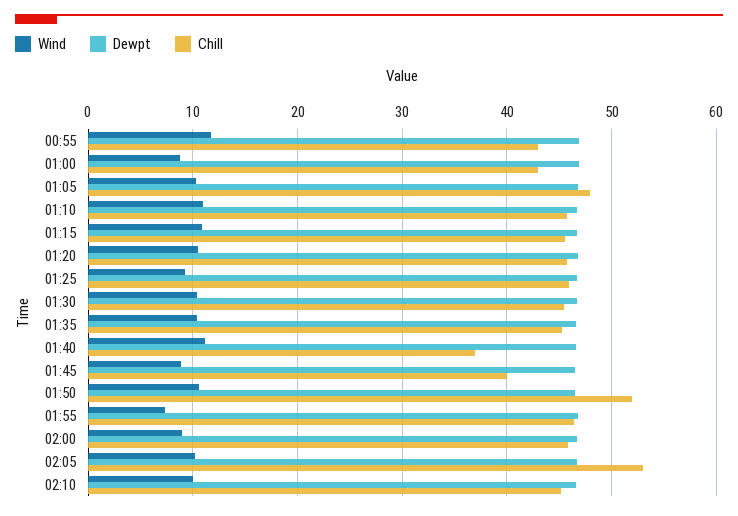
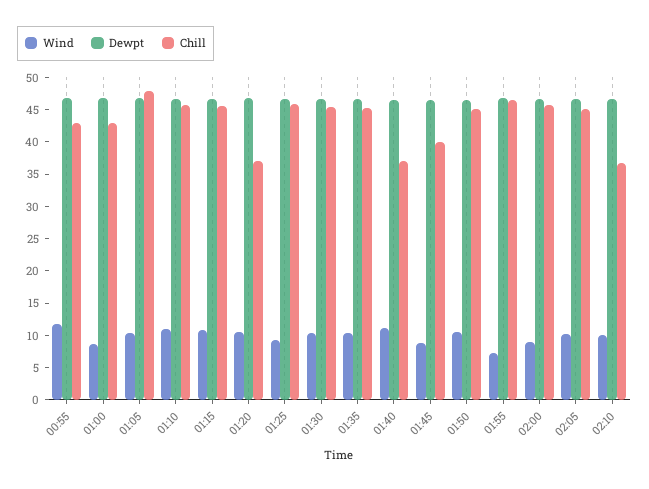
Chill, 01:20: 46 -> 37.5
Chill, 01:50: 52 -> 45
Chill, 02:05: 53 -> 45
Chill, 02:10: 45 -> 37.5

